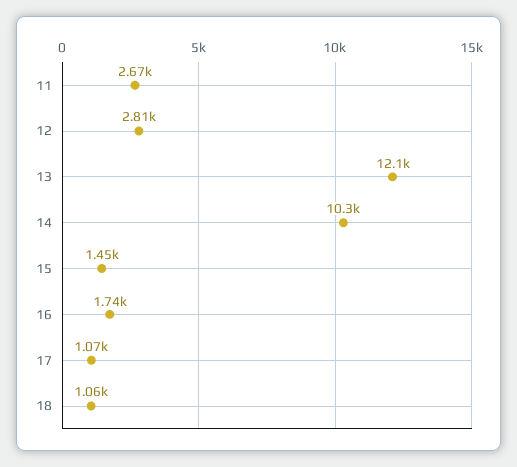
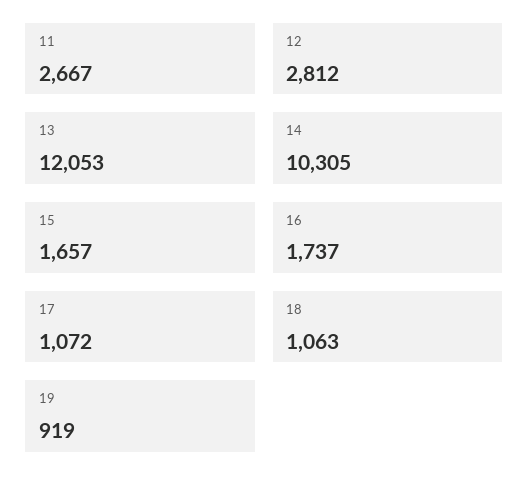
15: 1450 -> 1657
19: none -> 919

